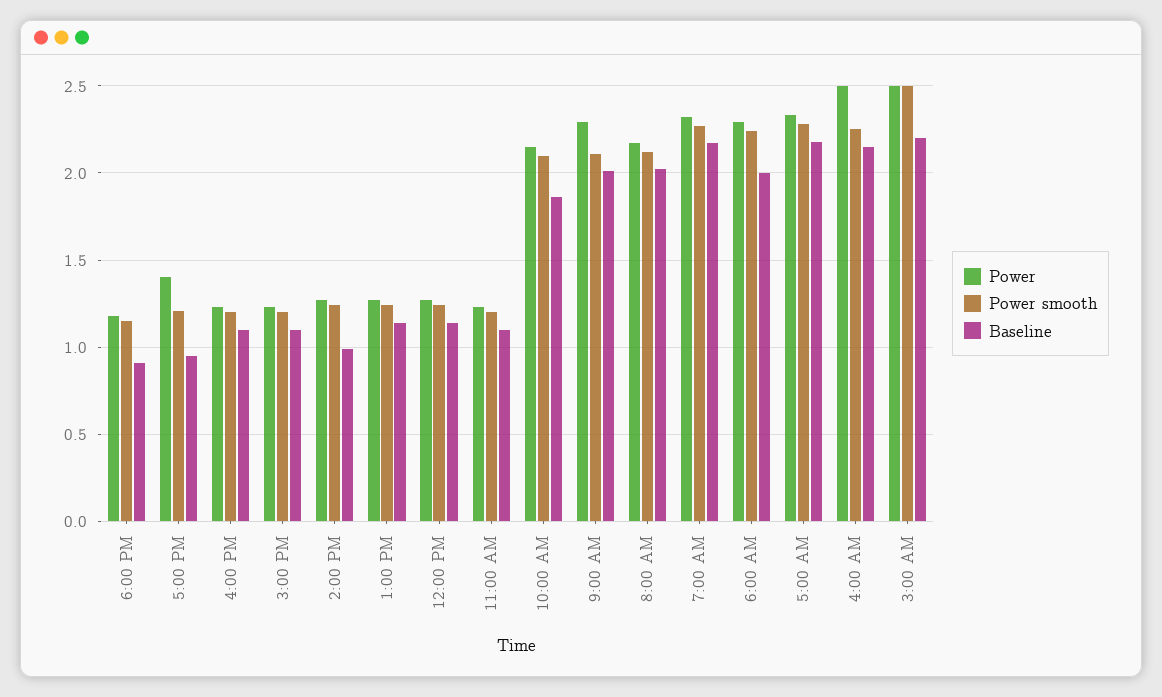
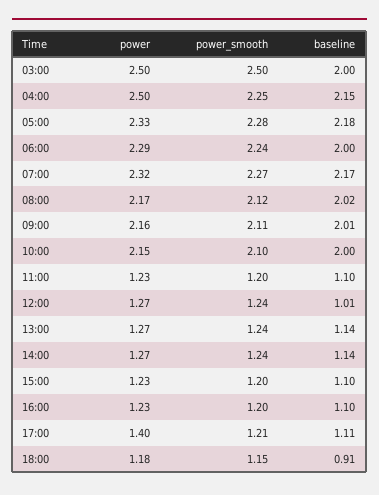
Baseline, 5:00 PM: 0.95 -> 1.11
Baseline, 2:00 PM: 1 -> 1.14
Baseline, 12:00 PM: 1.15 -> 1.01
Baseline, 10:00 AM: 1.85 -> 2
Power, 9:00 AM: 2.3 -> 2.16
Baseline, 3:00 AM: 2.2 -> 2

